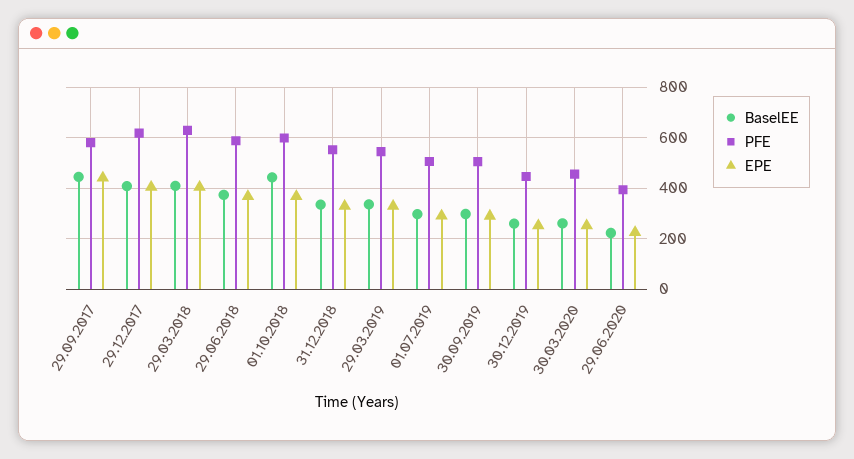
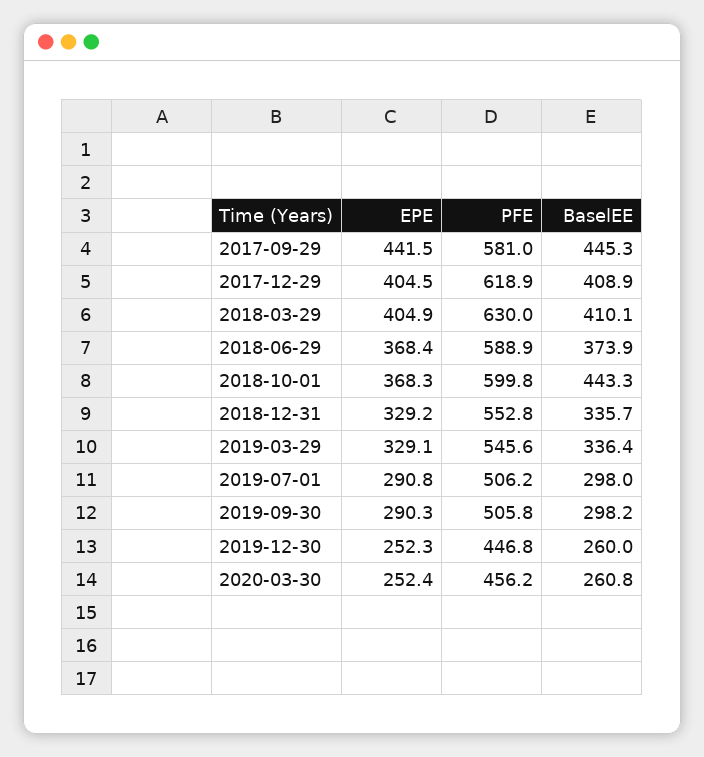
BaselEE, 29.06.2020: 225 -> none
PFE, 29.06.2020: 400 -> none
EPE, 29.06.2020: 225 -> none

